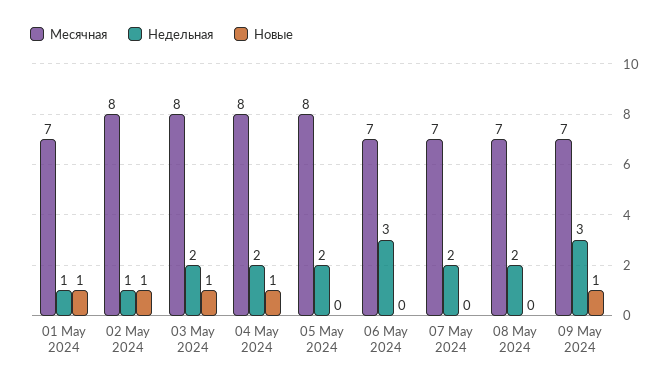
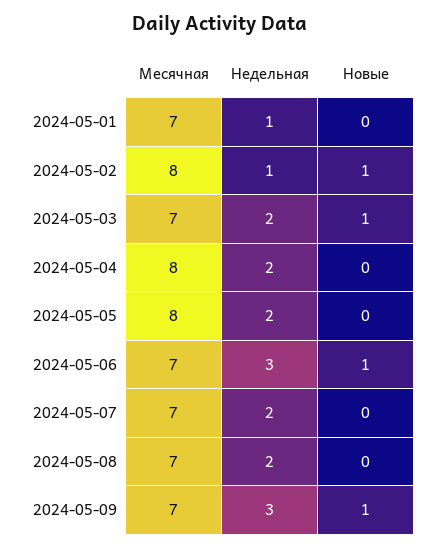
Новые, 01 May 2024: 1 -> 0
Месячная, 03 May 2024: 8 -> 7
Новые, 04 May 2024: 1 -> 0
Новые, 06 May 2024: 0 -> 1

